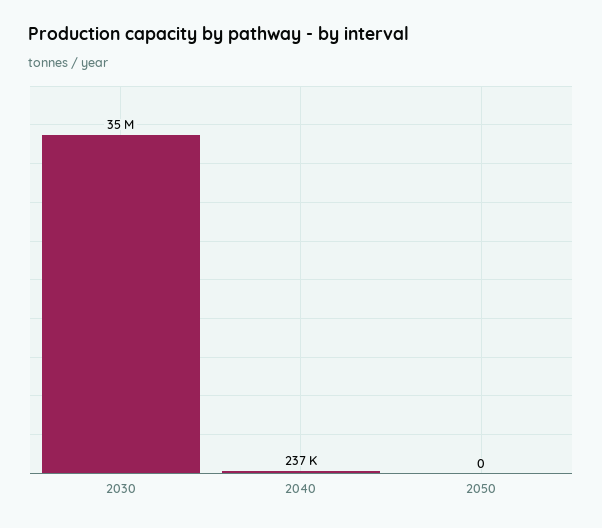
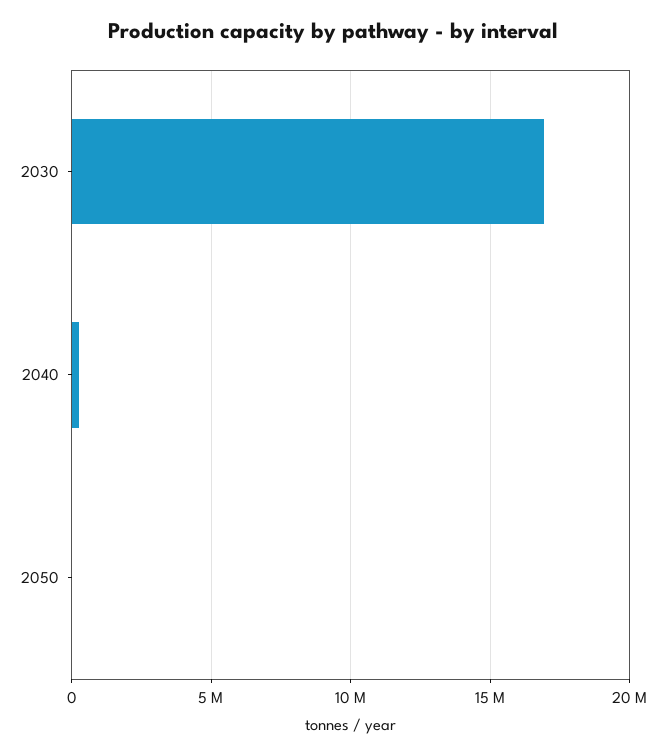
2030: 35000000 -> 17000000

